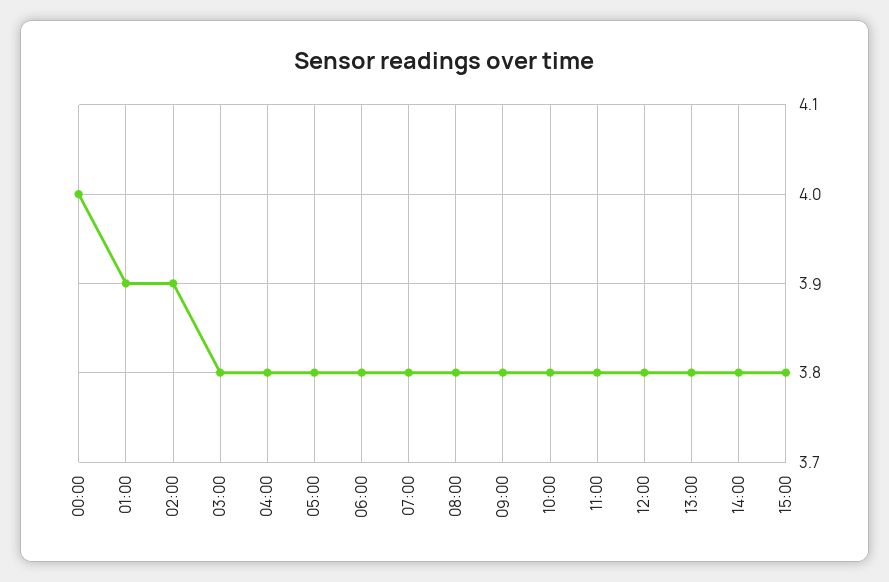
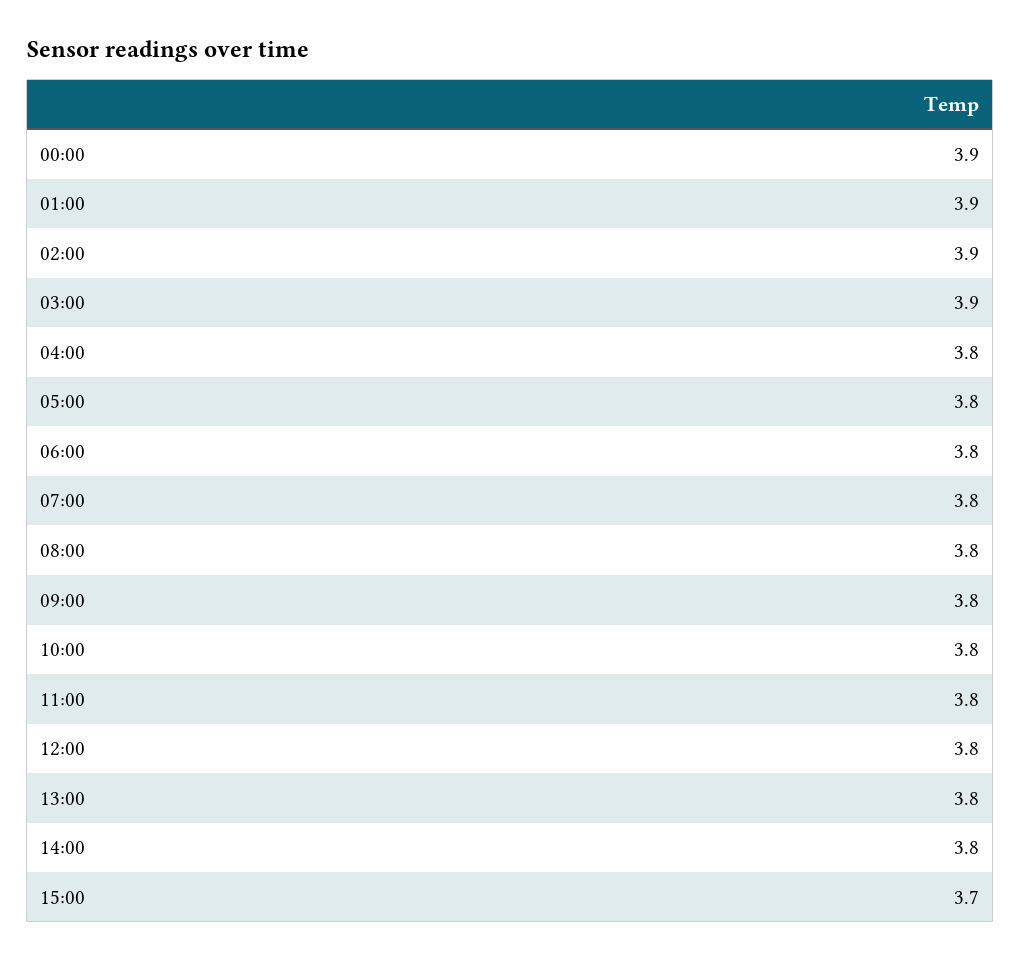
00:00: 4 -> 3.9
03:00: 3.8 -> 3.9
15:00: 3.8 -> 3.7

